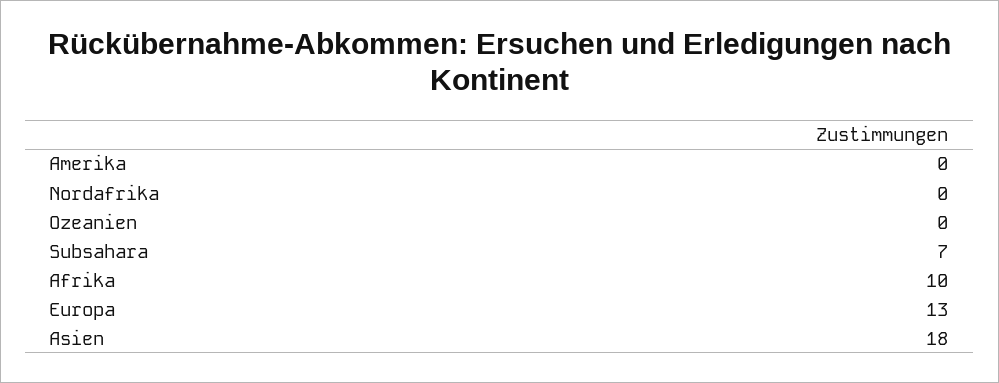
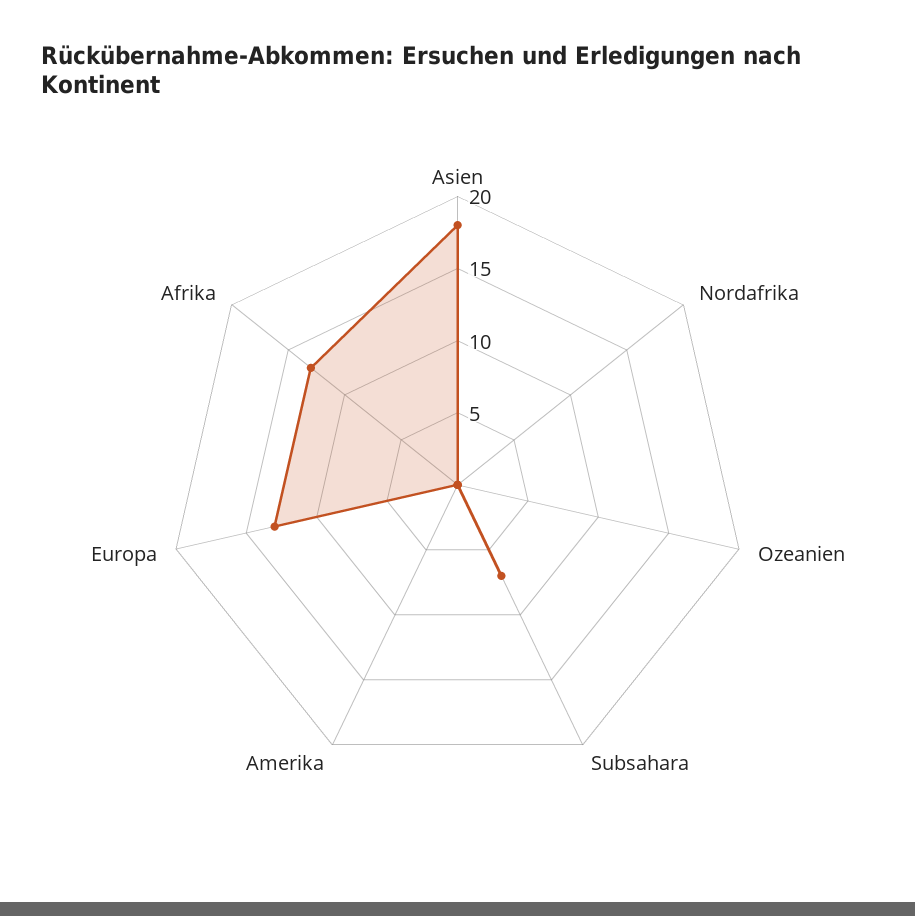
Afrika: 10 -> 13

